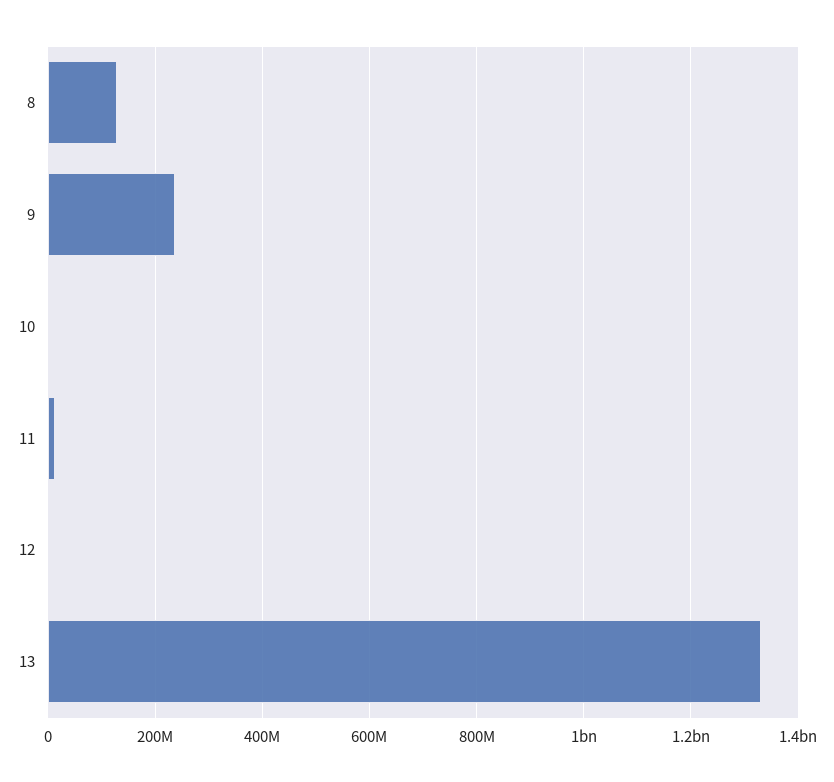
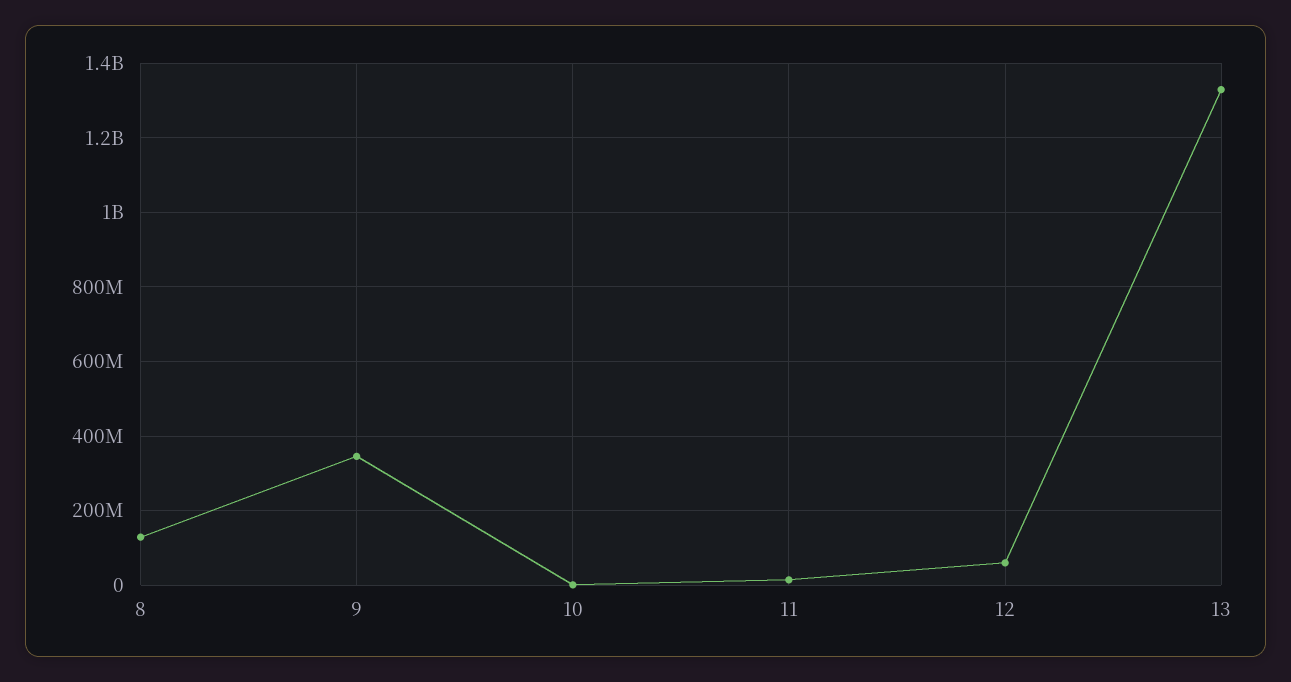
9: 240000000 -> 340000000
12: 0 -> 60000000

